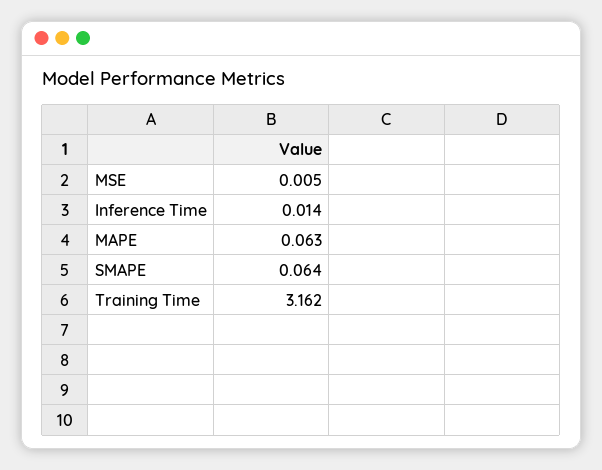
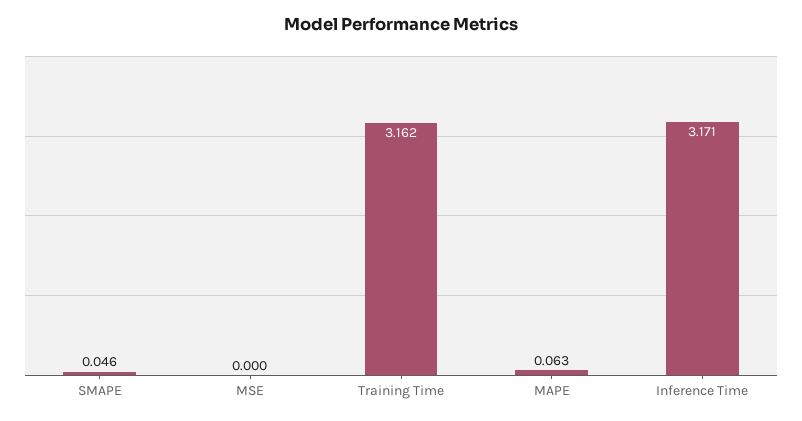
MSE: 0.005 -> 0
Inference Time: 0.014 -> 3.171
SMAPE: 0.064 -> 0.046

